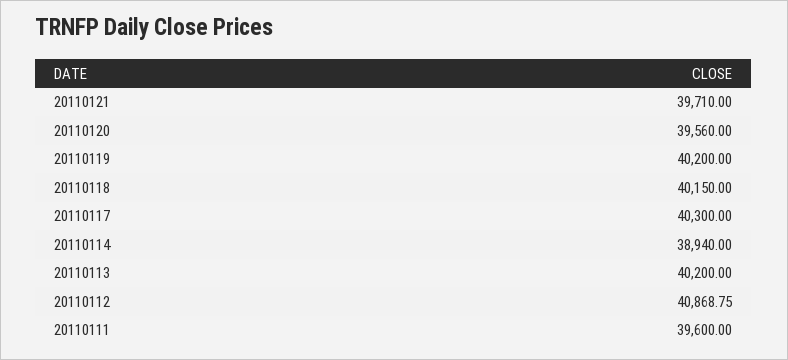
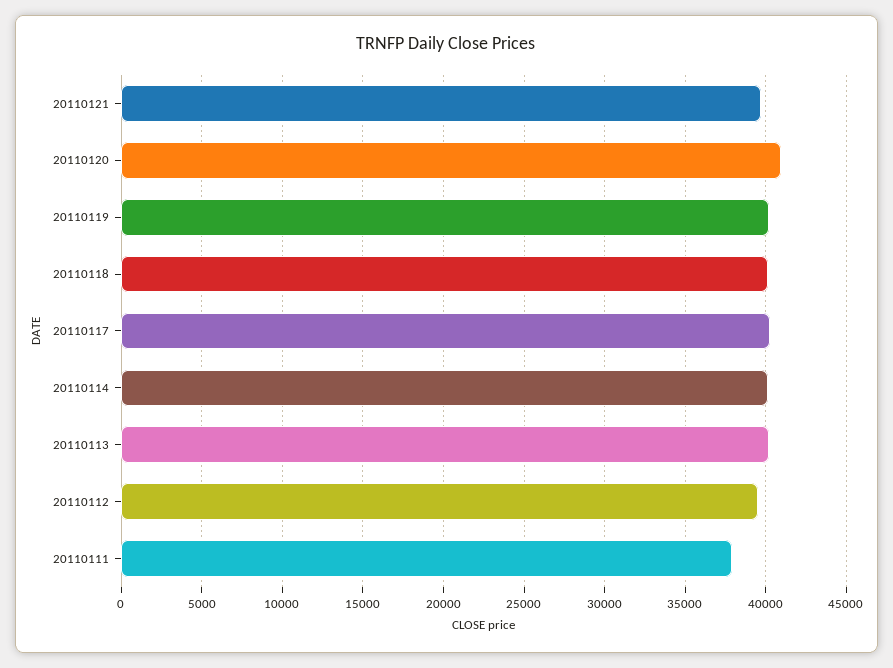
20110120: 39560 -> 41000
20110114: 38940 -> 40000
20110112: 40868.75 -> 39500
20110111: 39600 -> 38000

